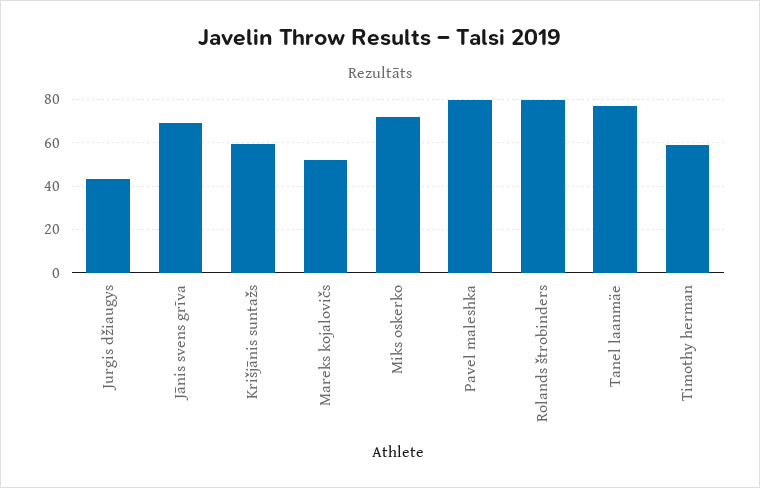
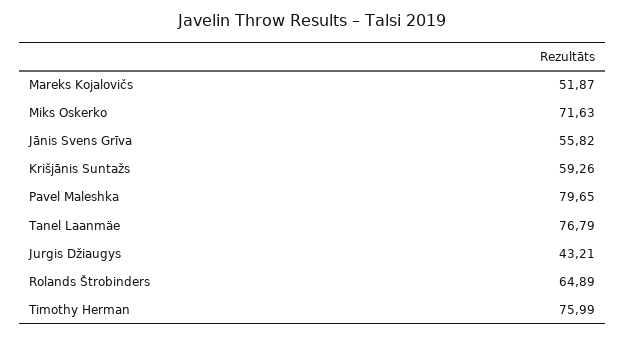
Jānis svens grīva: 70 -> 55.82
Rolands štrobinders: 80 -> 64.89
Timothy herman: 60 -> 75.99

